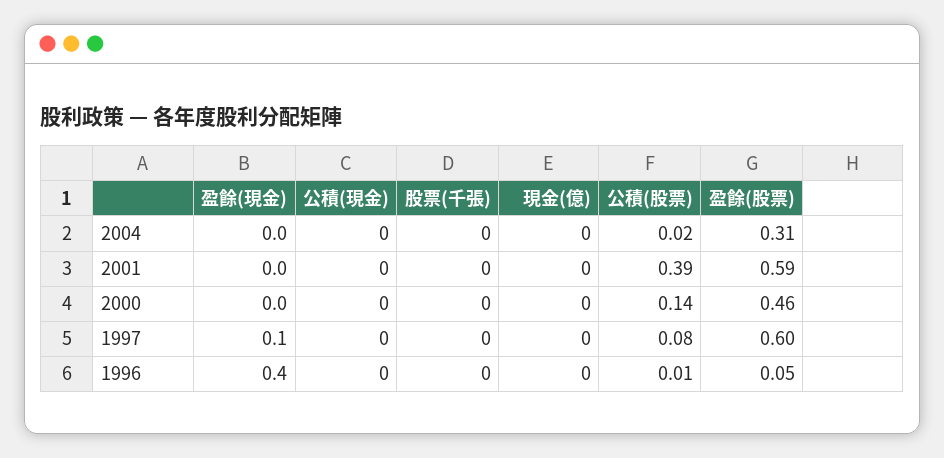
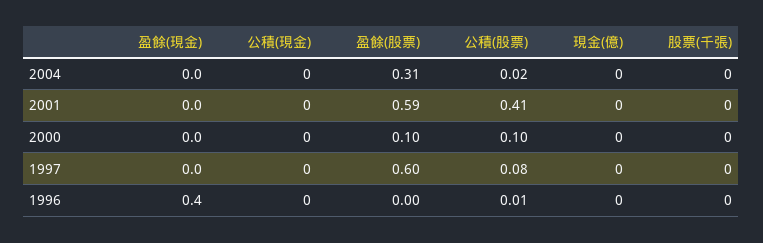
公積(股票), 2001: 0.39 -> 0.41
公積(股票), 2000: 0.14 -> 0.1
盈餘(股票), 2000: 0.46 -> 0.1
盈餘(現金), 1997: 0.1 -> 0
盈餘(股票), 1996: 0.05 -> 0

